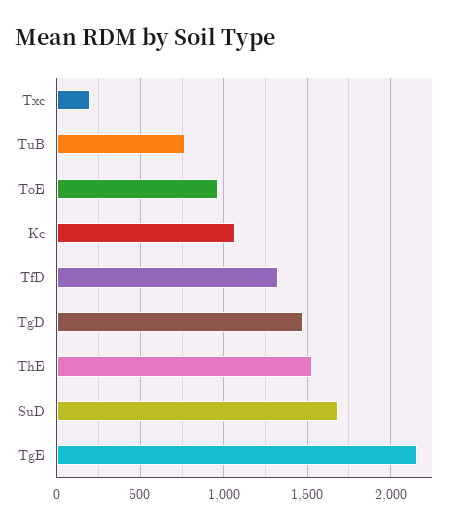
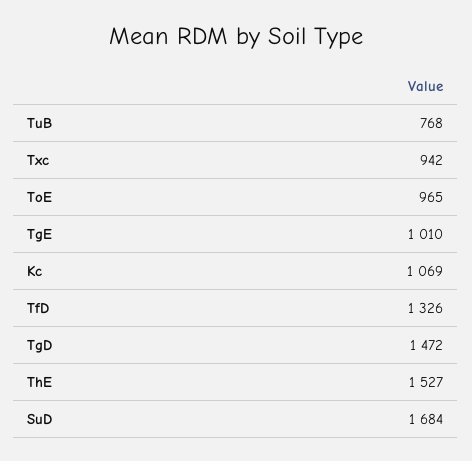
Txc: 200 -> 942
TgE: 2150 -> 1010

